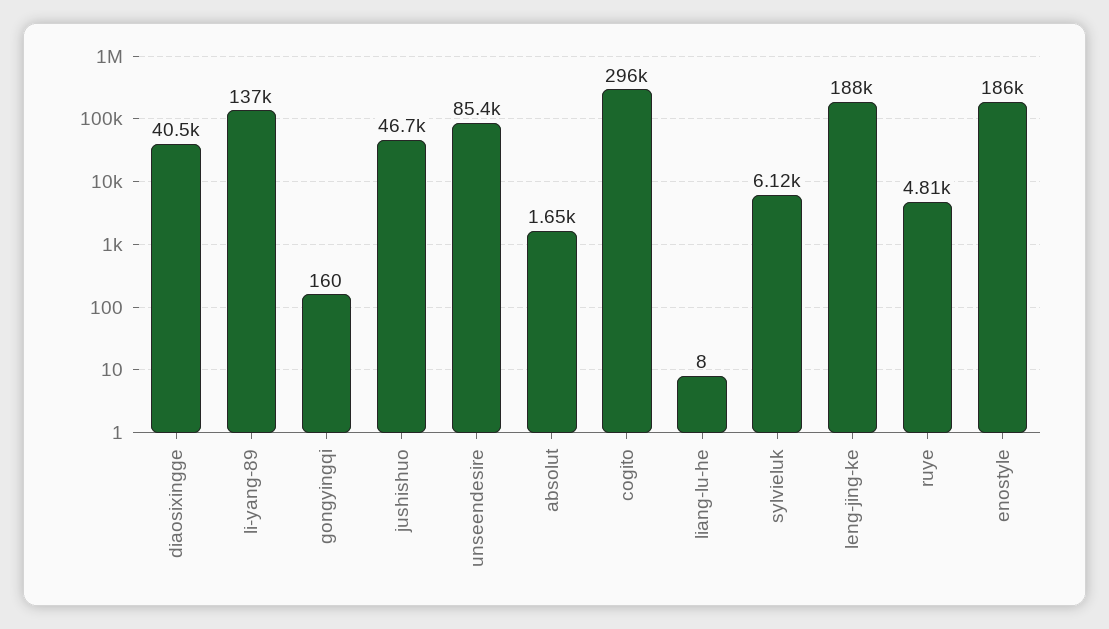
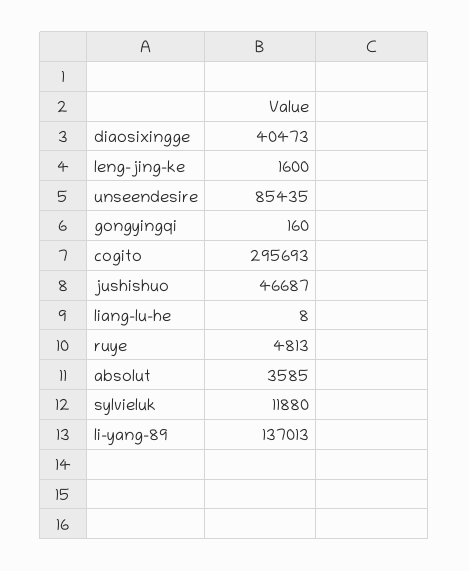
absolut: 1650 -> 3585
sylvieluk: 6120 -> 11880
leng-jing-ke: 188000 -> 1600
enostyle: 186000 -> none

